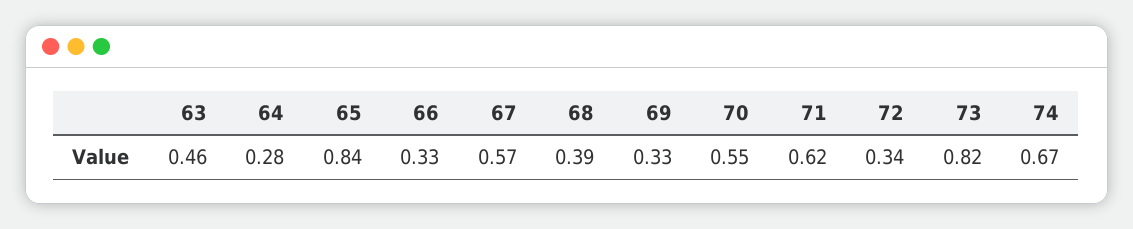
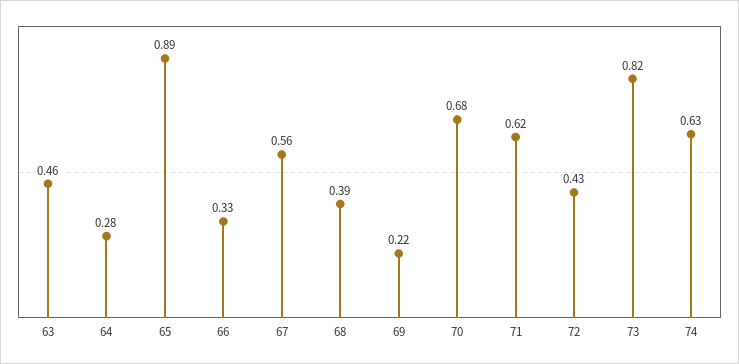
65: 0.84 -> 0.89
67: 0.57 -> 0.56
69: 0.33 -> 0.22
70: 0.55 -> 0.68
72: 0.34 -> 0.43
74: 0.67 -> 0.63

